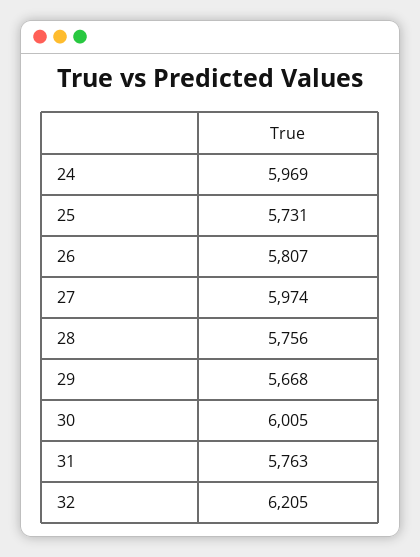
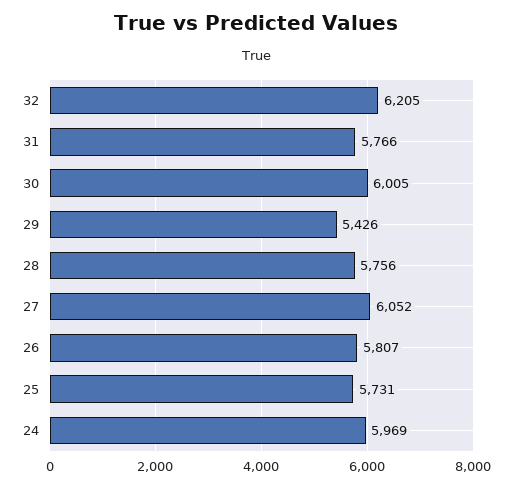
27: 5974 -> 6052
29: 5668 -> 5426
31: 5763 -> 5766

